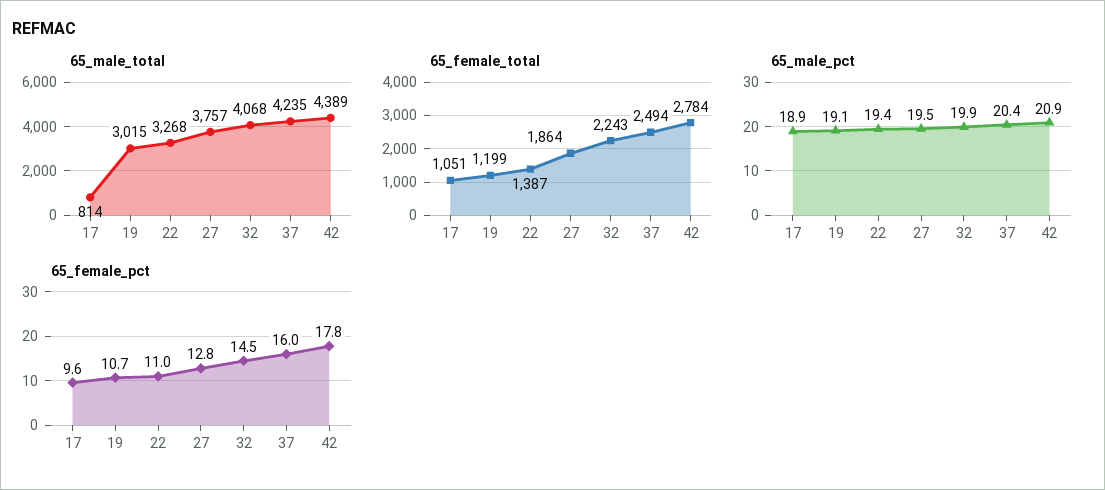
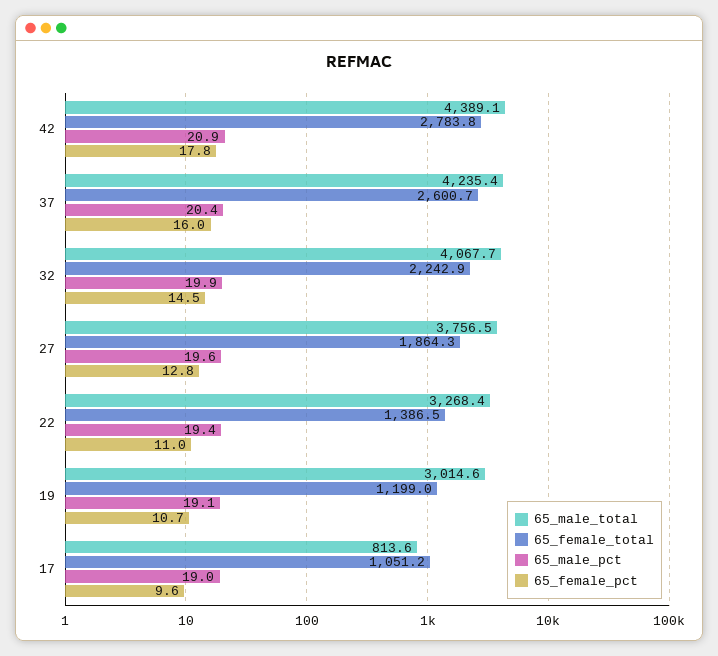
65_female_total, 37: 2494 -> 2600.7
65_male_pct, 17: 18.9 -> 19
65_male_pct, 27: 19.5 -> 19.6

